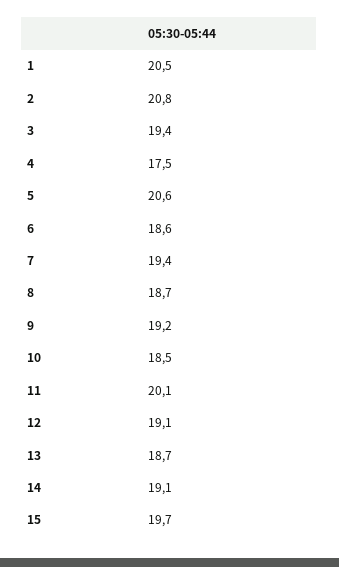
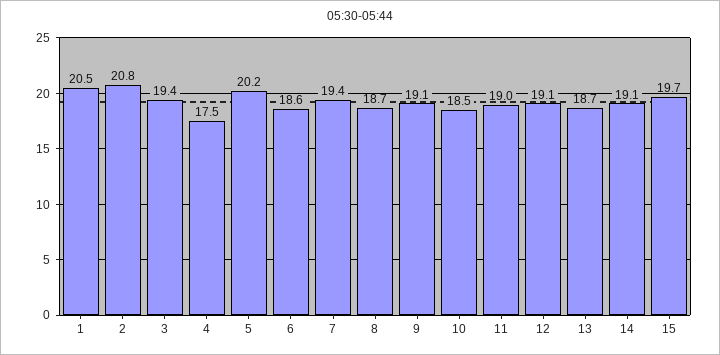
5: 20.6 -> 20.2
9: 19.2 -> 19.1
11: 20.1 -> 19

